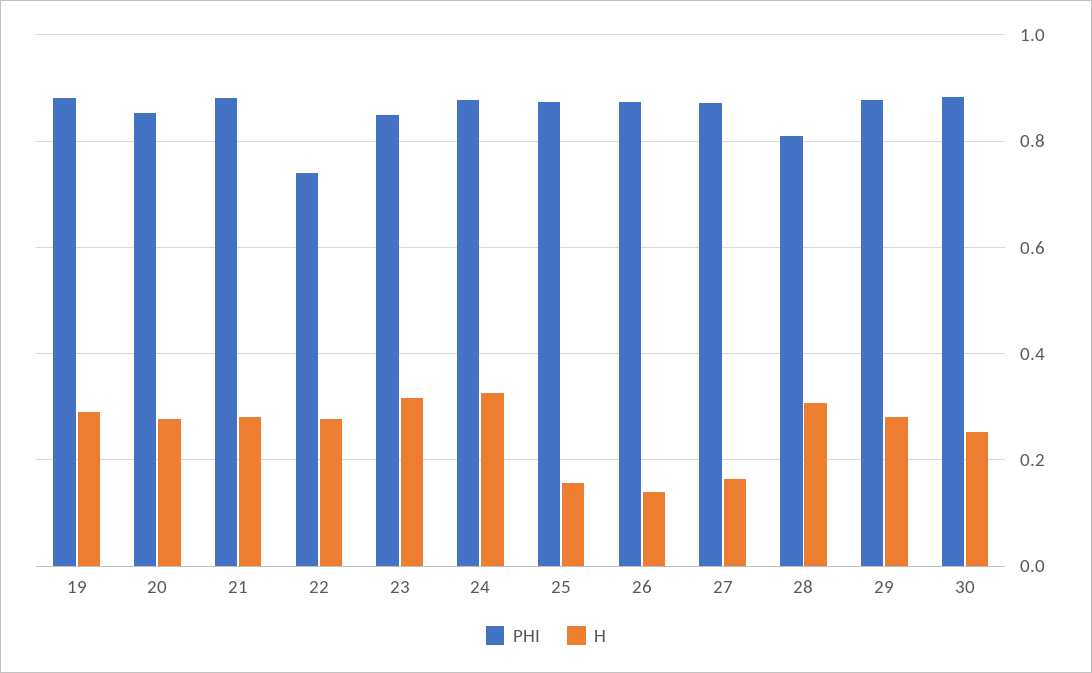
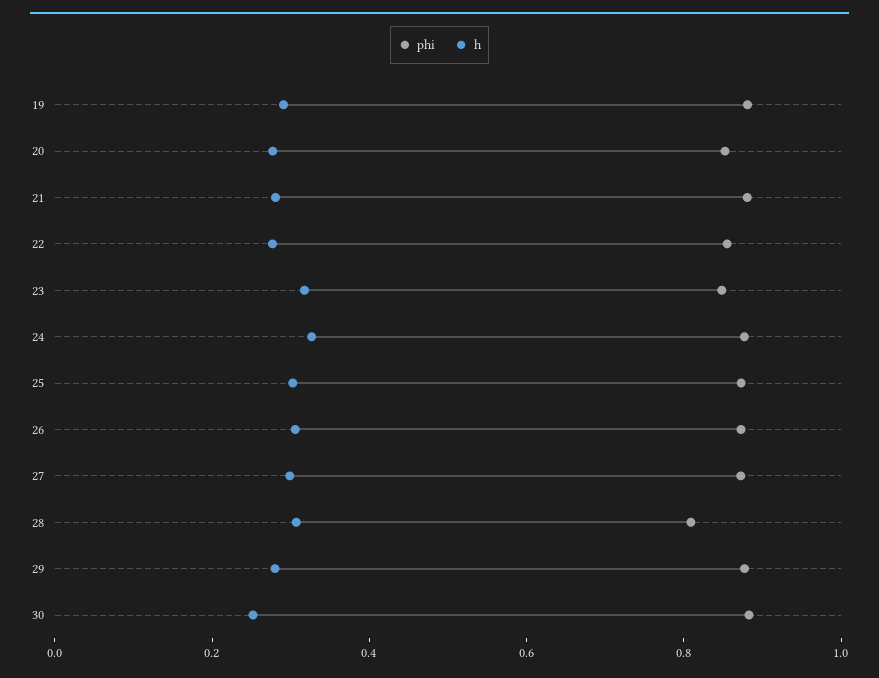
PHI, 22: 0.74 -> 0.85
H, 25: 0.16 -> 0.3
H, 26: 0.14 -> 0.3
H, 27: 0.16 -> 0.3

